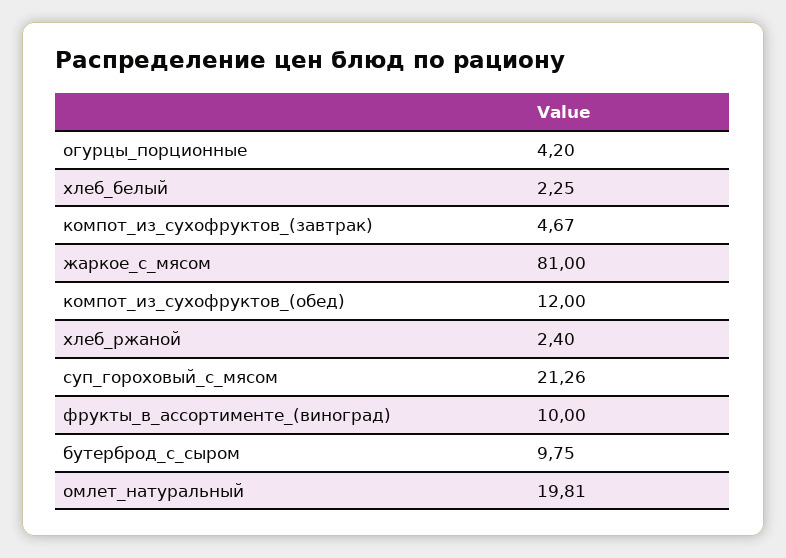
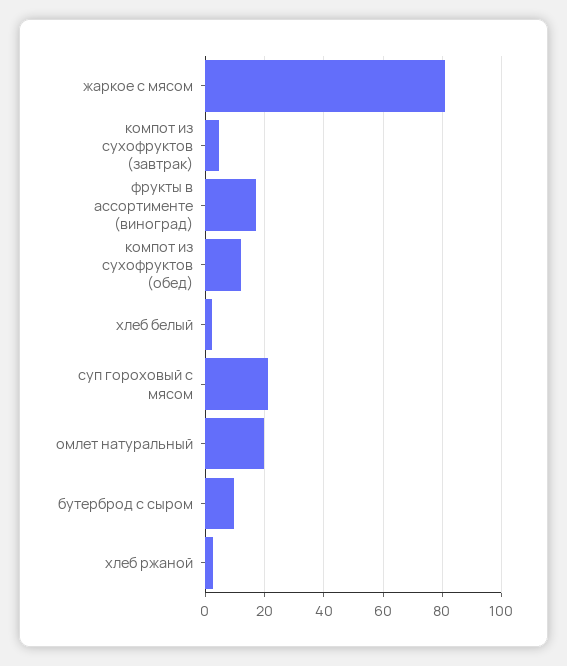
огурцы_порционные: 4.2 -> none
фрукты_в_ассортименте_(виноград): 10 -> 17.5

